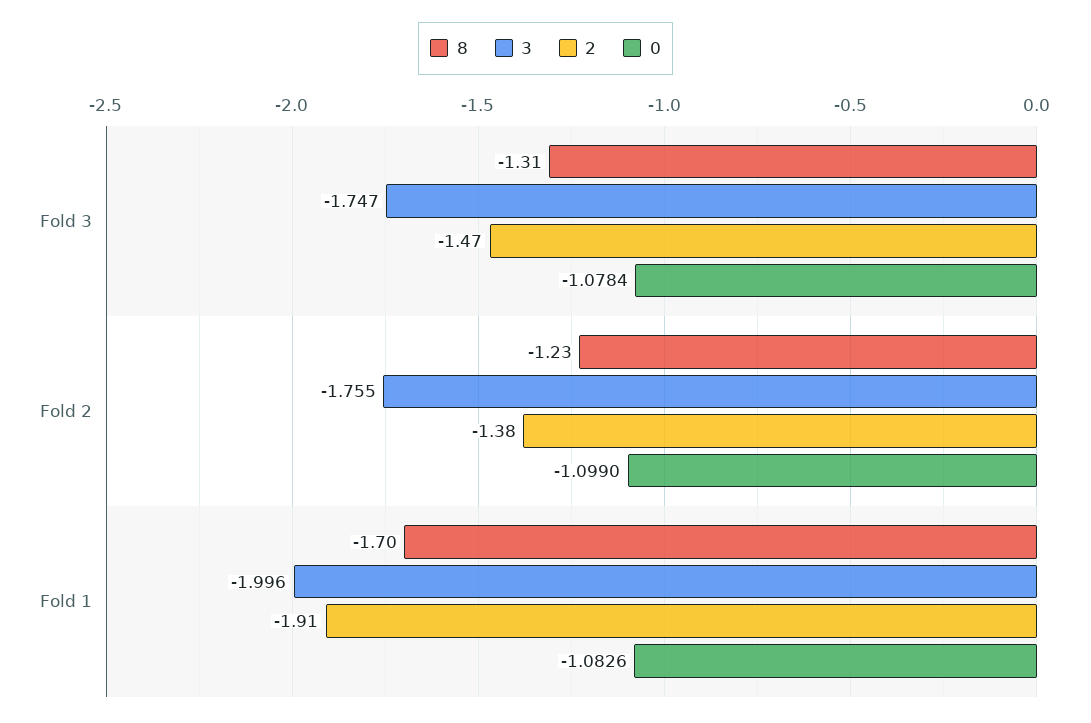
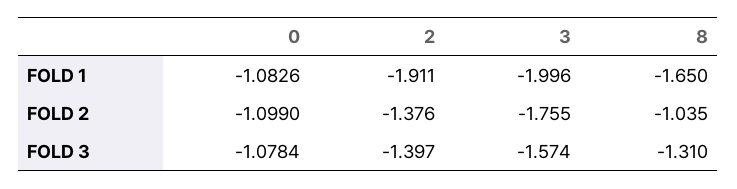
3, Fold 3: -1.747 -> -1.574
2, Fold 3: -1.47 -> -1.397
8, Fold 2: -1.23 -> -1.035
8, Fold 1: -1.7 -> -1.65

